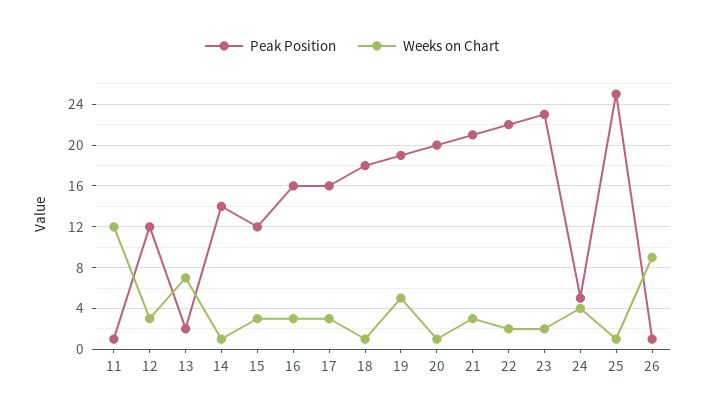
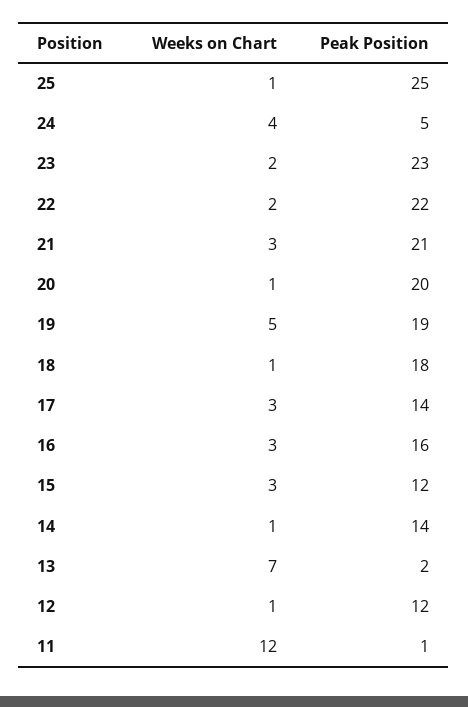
Weeks on Chart, 12: 3 -> 1
Peak Position, 17: 16 -> 14
Peak Position, 26: 1 -> none
Weeks on Chart, 26: 9 -> none

